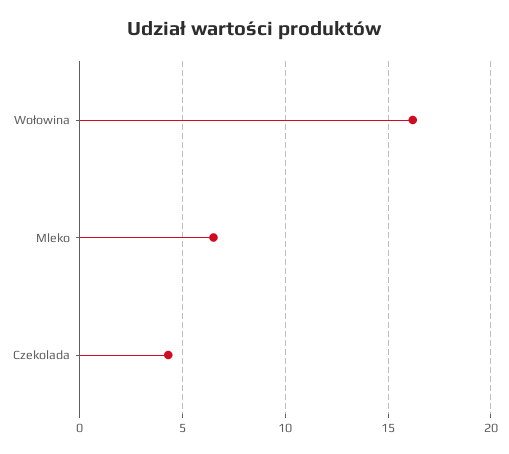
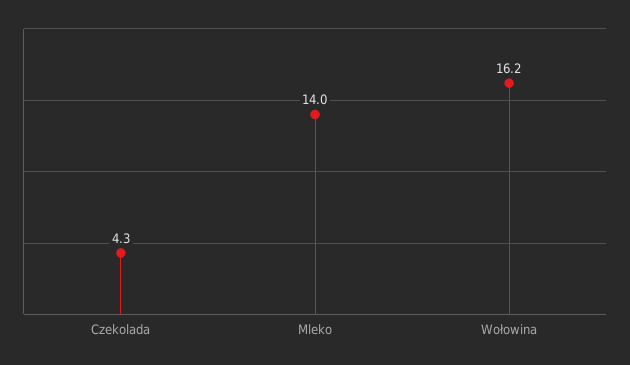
Mleko: 6.5 -> 14

